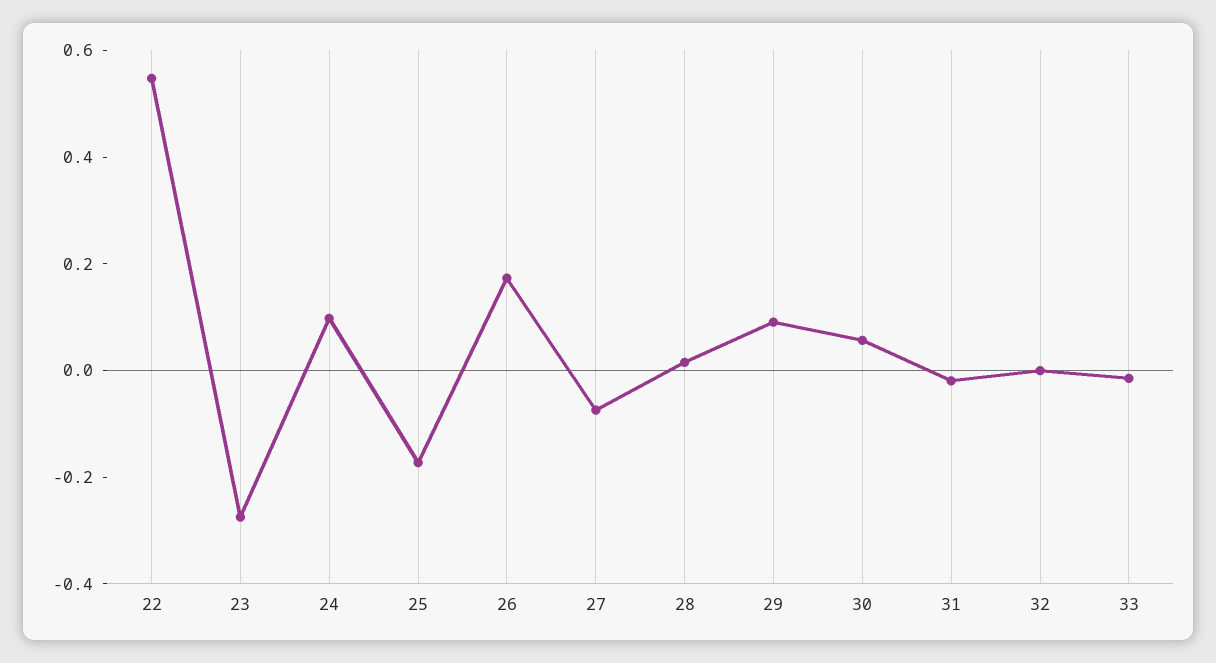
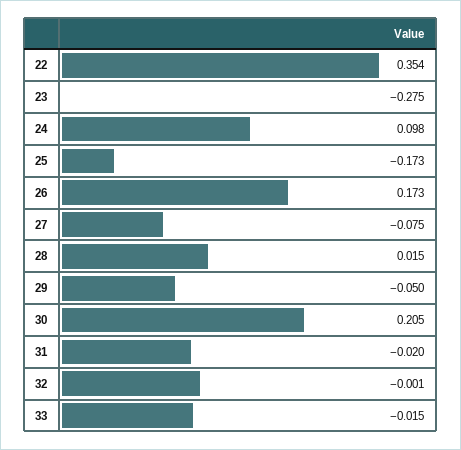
22: 0.55 -> 0.354
29: 0.1 -> -0.05
30: 0.05 -> 0.205

